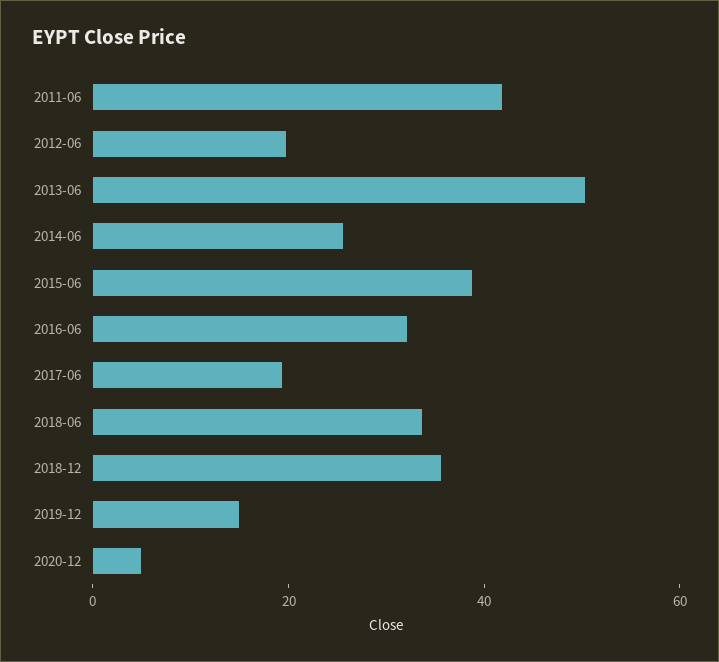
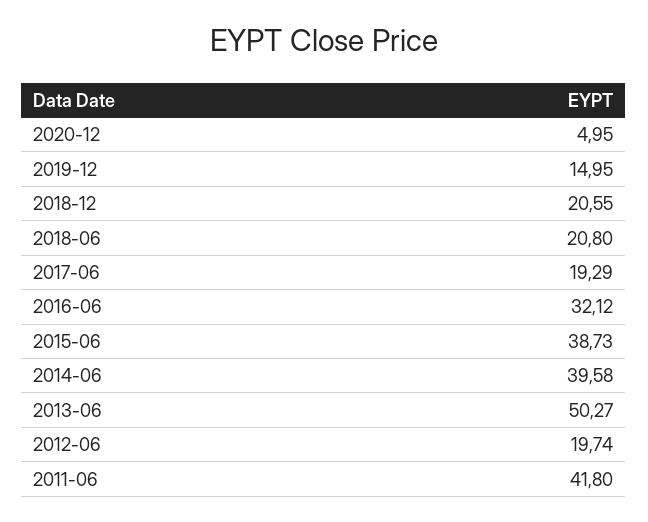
2014-06: 25 -> 39.58
2018-06: 35 -> 20.8
2018-12: 35 -> 20.55

